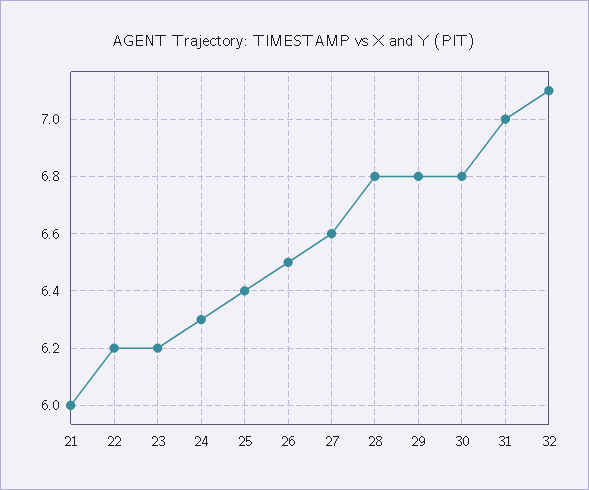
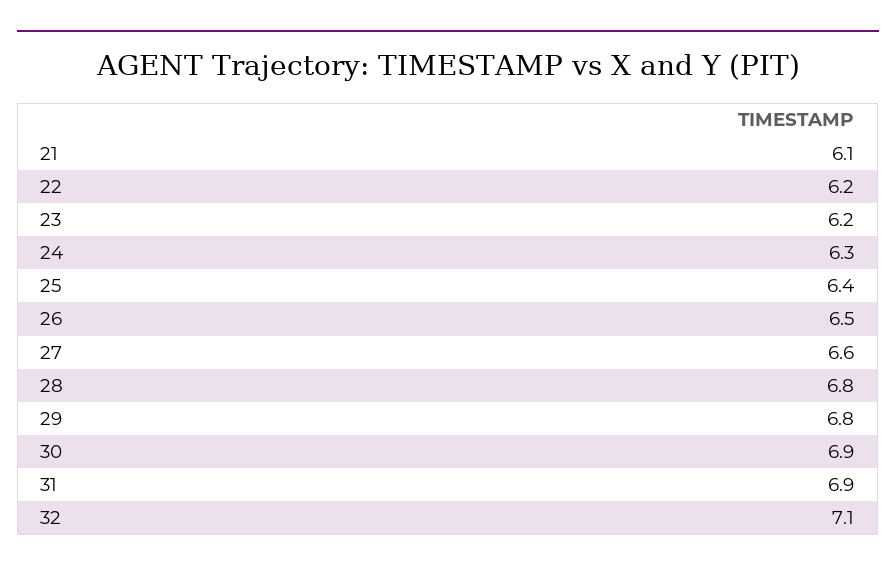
21: 6 -> 6.1
30: 6.8 -> 6.9
31: 7 -> 6.9

